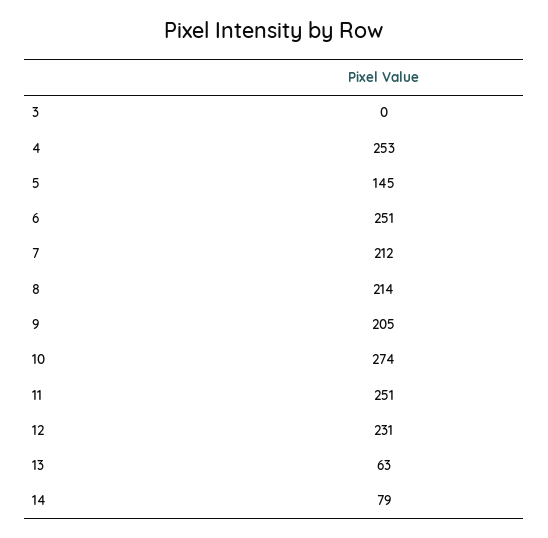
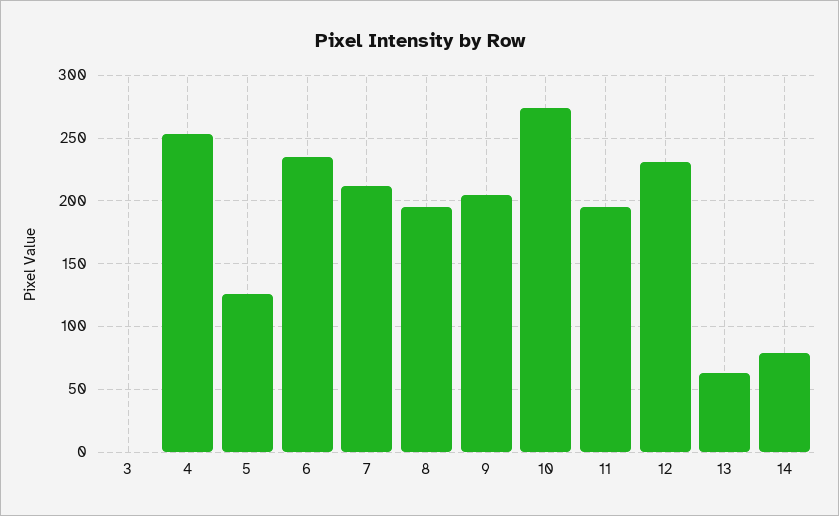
5: 145 -> 125
6: 251 -> 235
8: 214 -> 195
11: 251 -> 195

